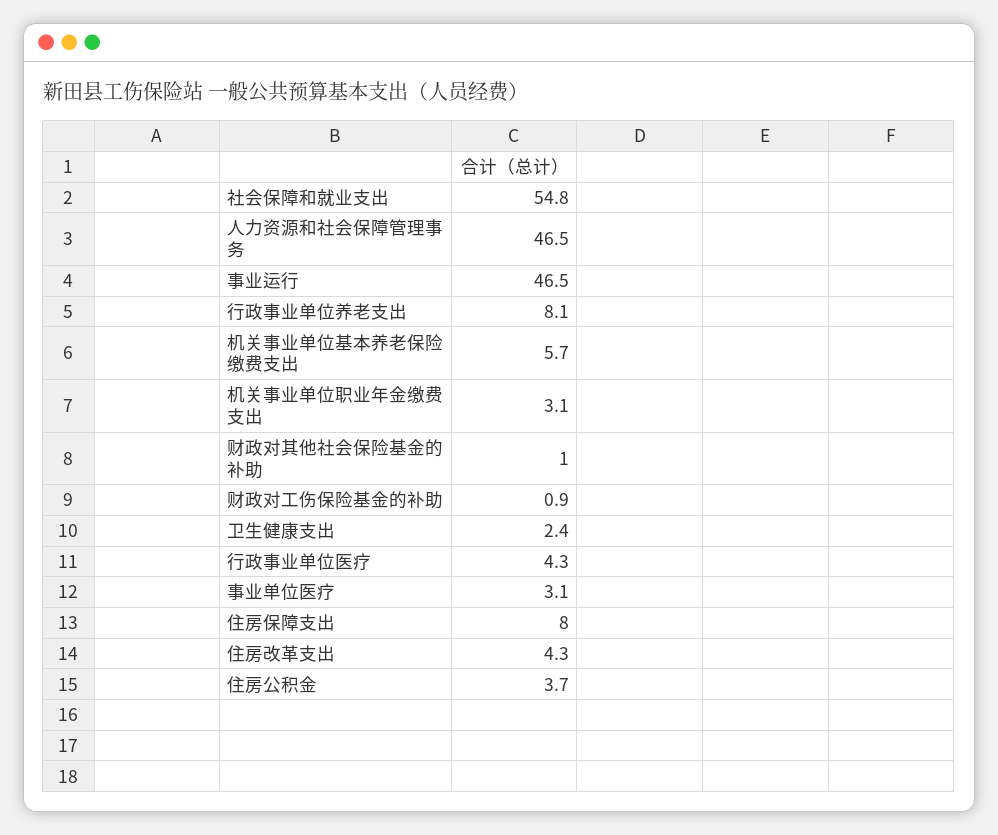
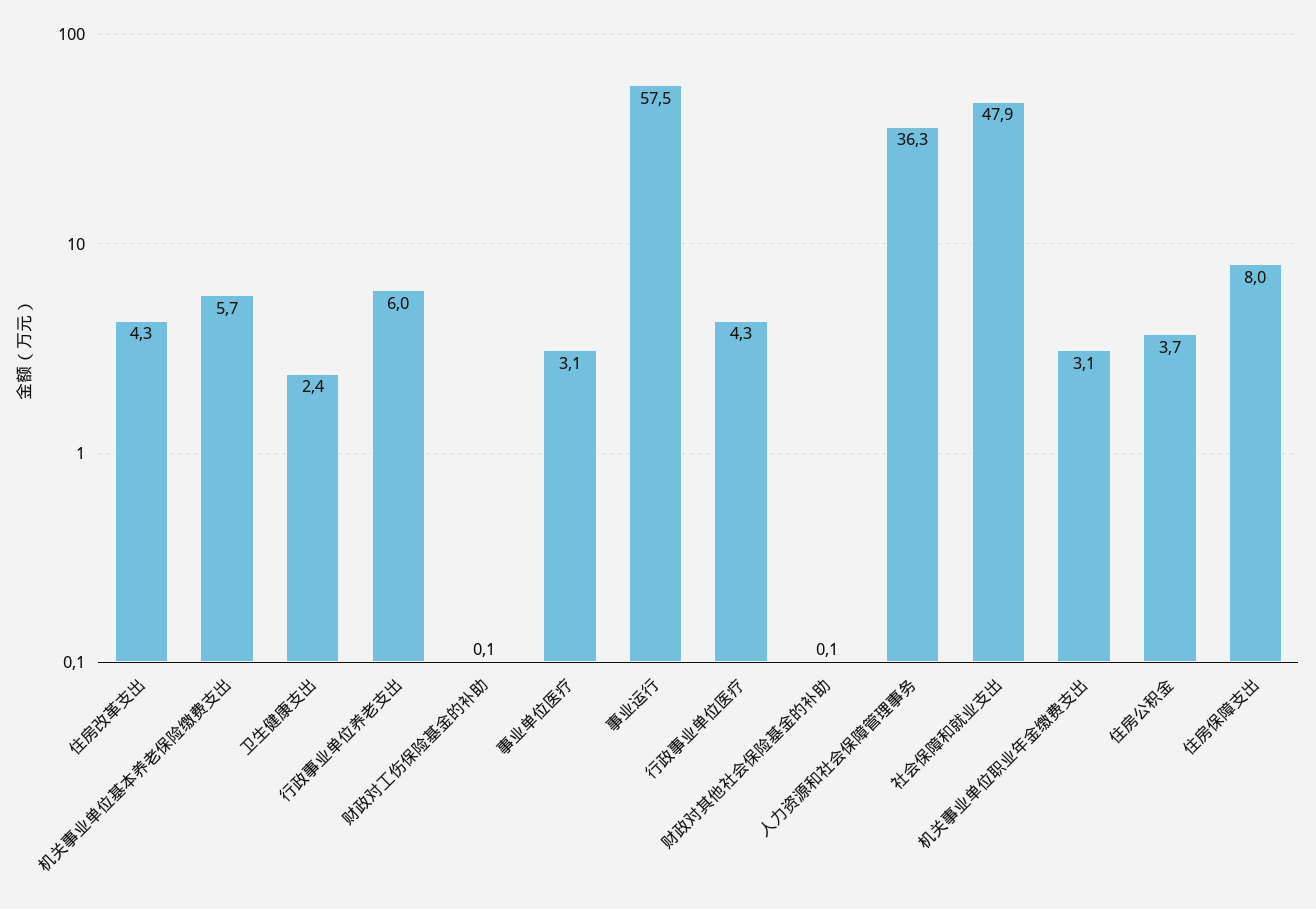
社会保障和就业支出: 54.8 -> 47.9
人力资源和社会保障管理事务: 46.5 -> 36.3
事业运行: 46.5 -> 57.5
行政事业单位养老支出: 8.1 -> 6
财政对其他社会保险基金的补助: 1 -> 0.1
财政对工伤保险基金的补助: 0.9 -> 0.1

